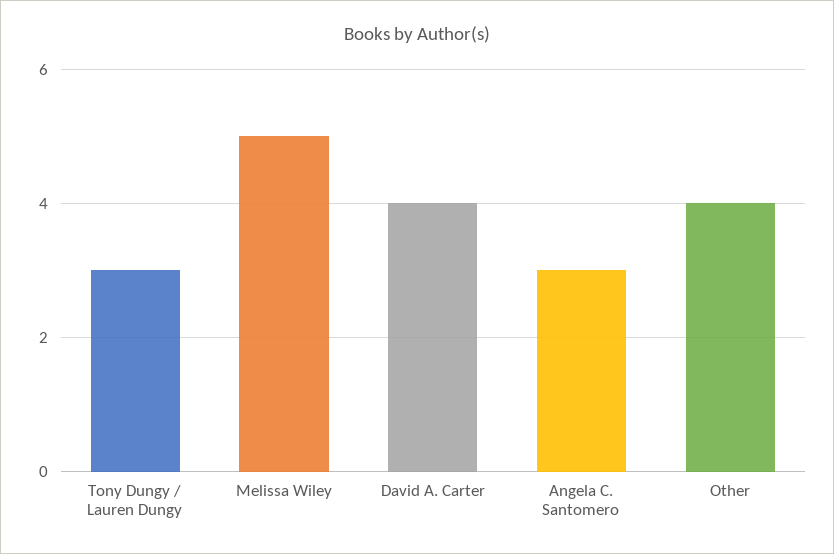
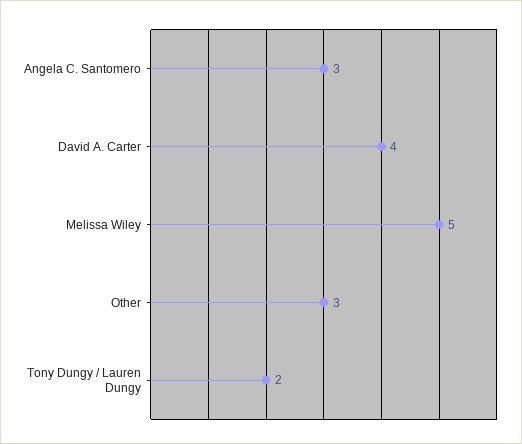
Tony Dungy / Lauren Dungy: 3 -> 2
Other: 4 -> 3

